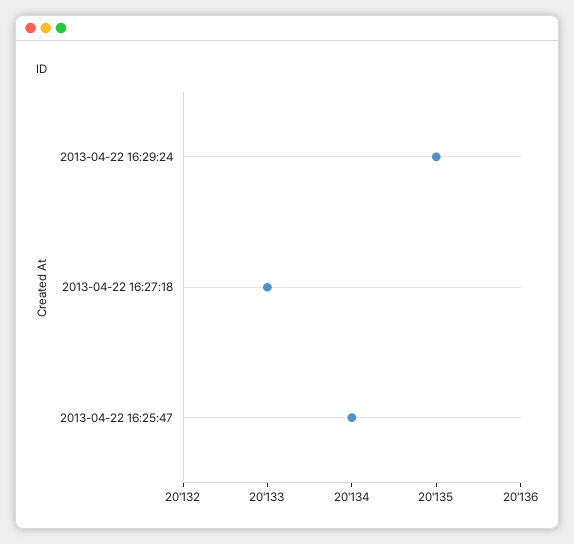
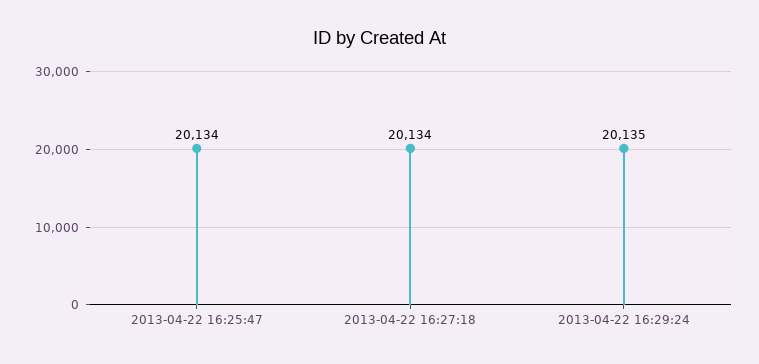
2013-04-22 16:27:18: 20133 -> 20134

